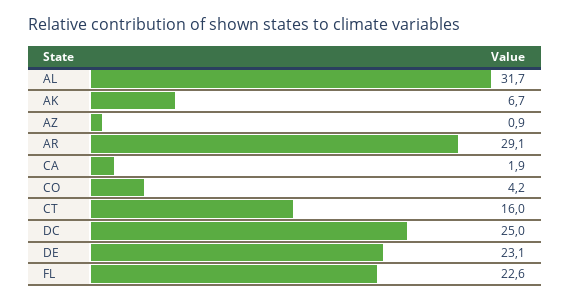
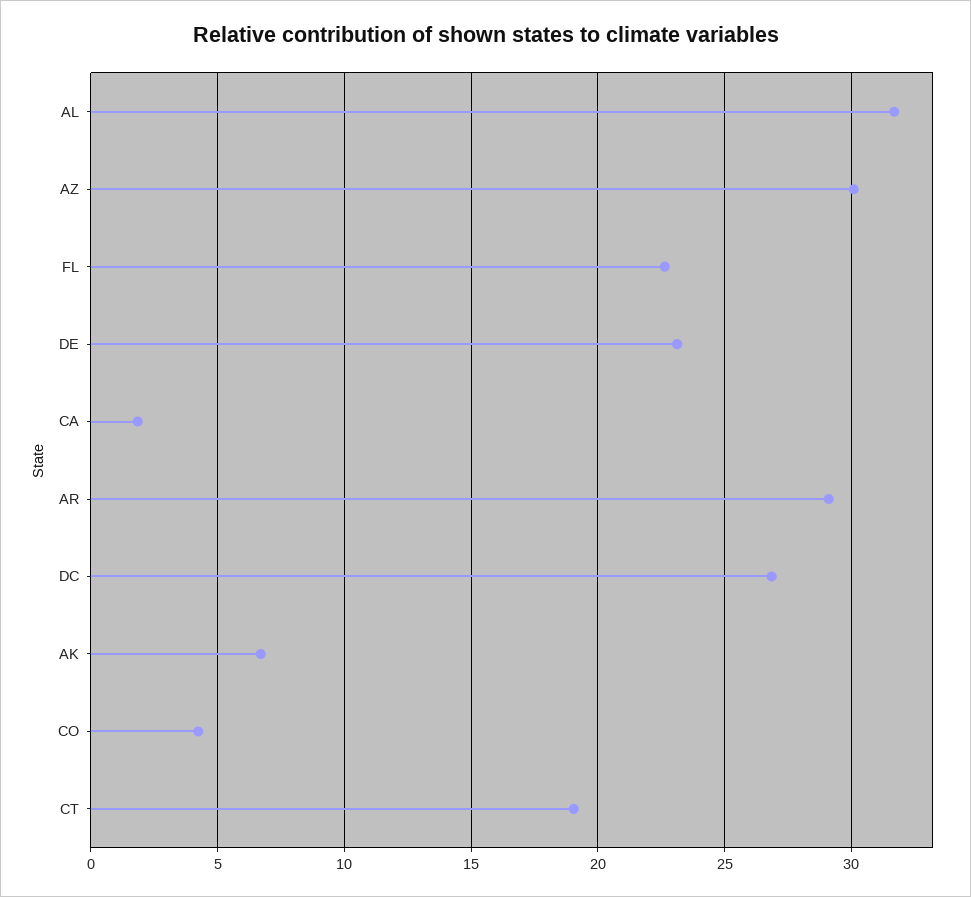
AZ: 0.9 -> 30
CT: 16 -> 19
DC: 25 -> 27

